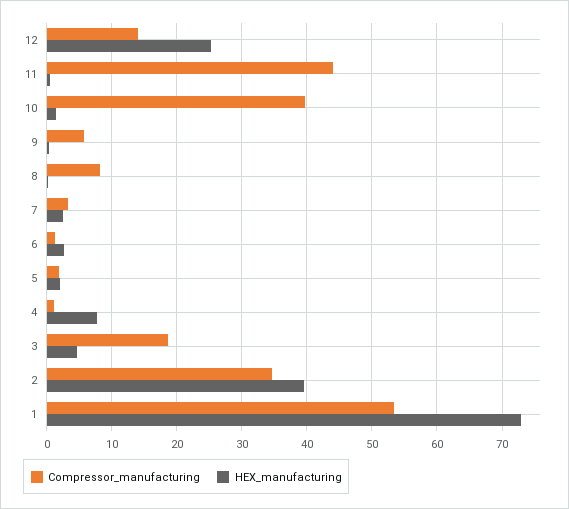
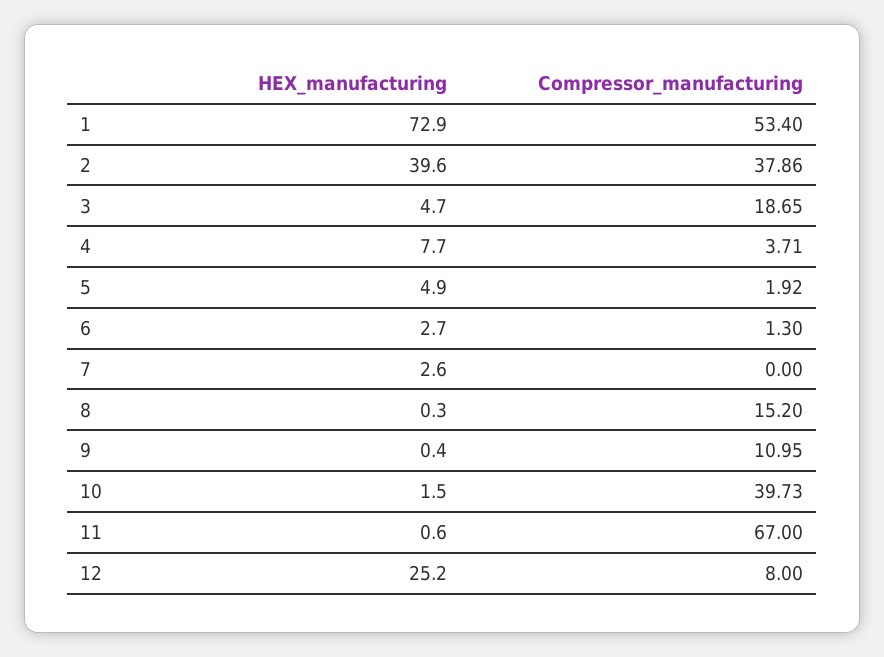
Compressor_manufacturing, 12: 14 -> 8
Compressor_manufacturing, 11: 44 -> 67
Compressor_manufacturing, 9: 6 -> 10.95
Compressor_manufacturing, 8: 8 -> 15.2
Compressor_manufacturing, 7: 3 -> 0
HEX_manufacturing, 5: 2 -> 4.9
Compressor_manufacturing, 4: 1 -> 3.71
Compressor_manufacturing, 2: 35 -> 37.86

